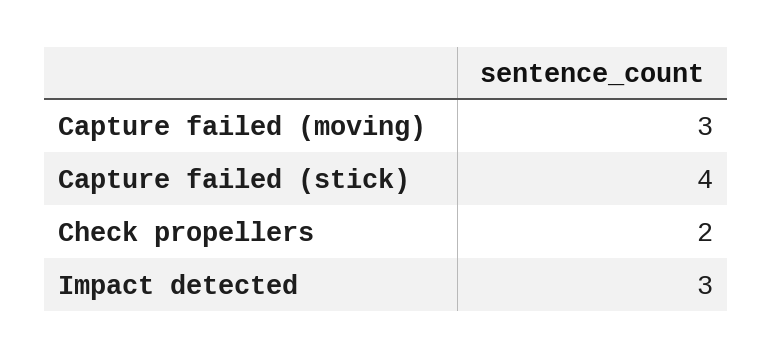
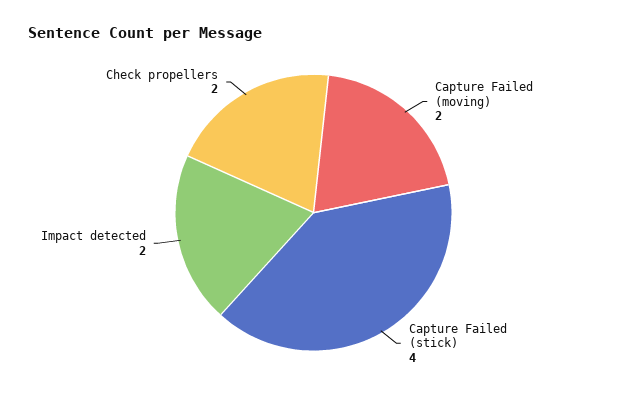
Capture failed (moving): 3 -> 2
Impact detected: 3 -> 2

